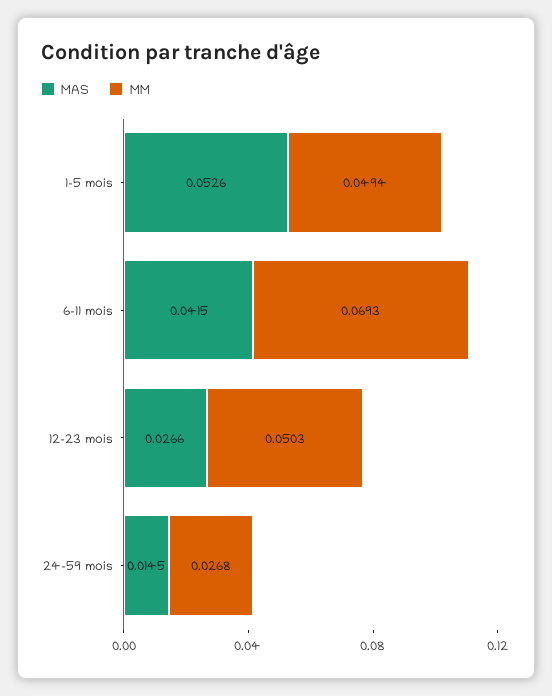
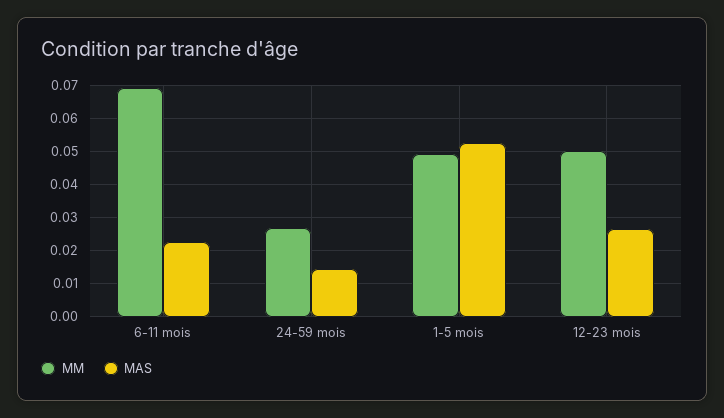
MAS, 6-11 mois: 0.0415 -> 0.022

